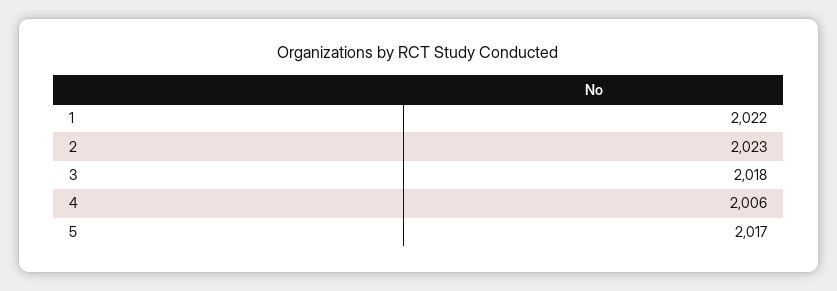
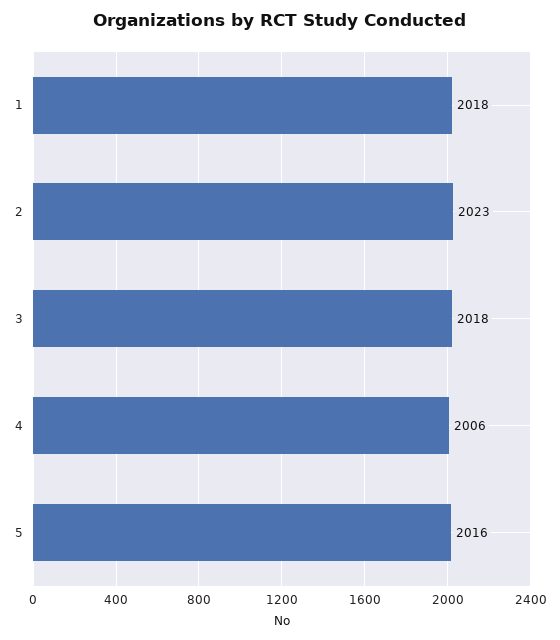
1: 2022 -> 2018
5: 2017 -> 2016

